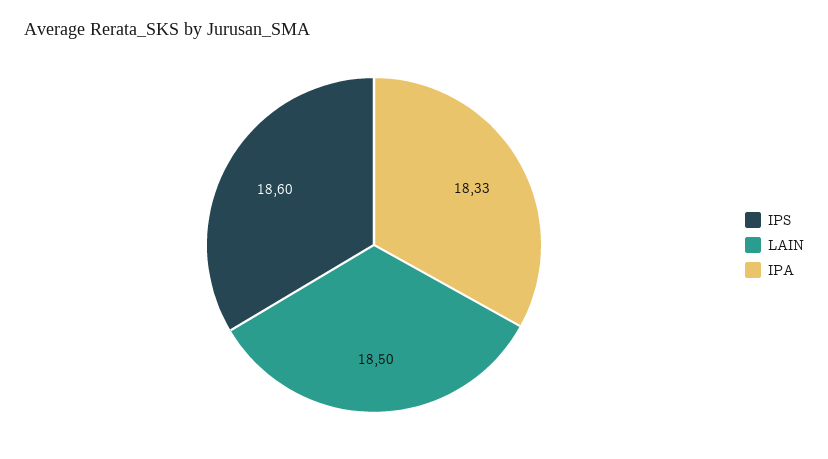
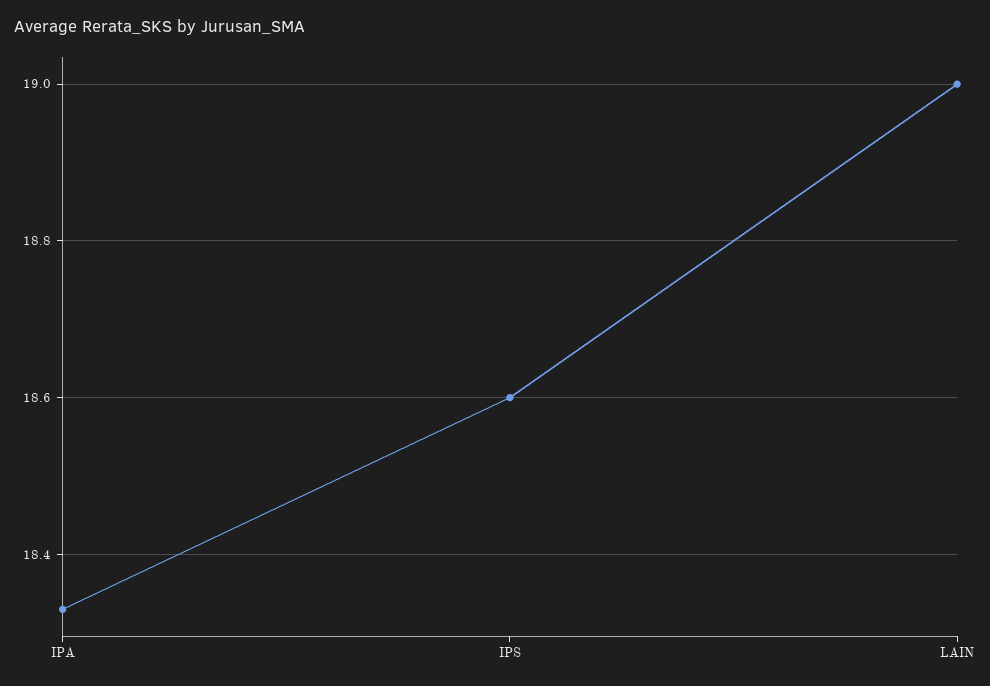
LAIN: 18.5 -> 19

